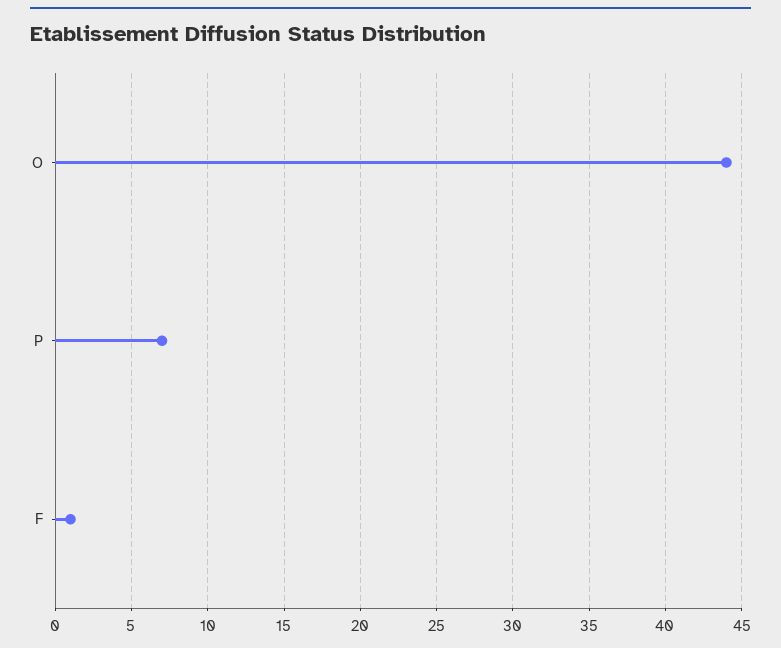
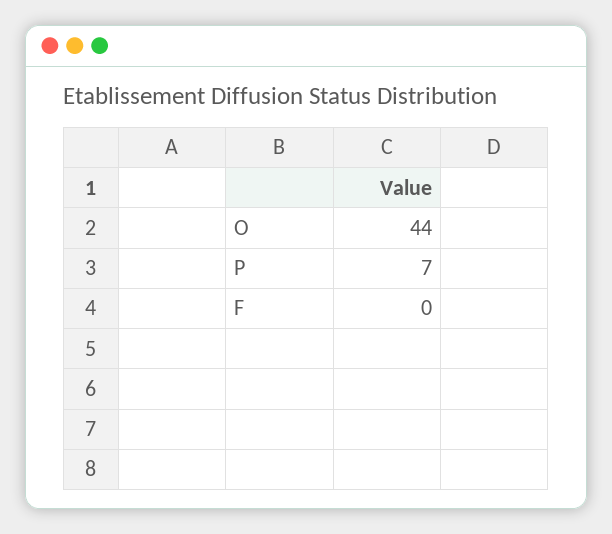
F: 1 -> 0

